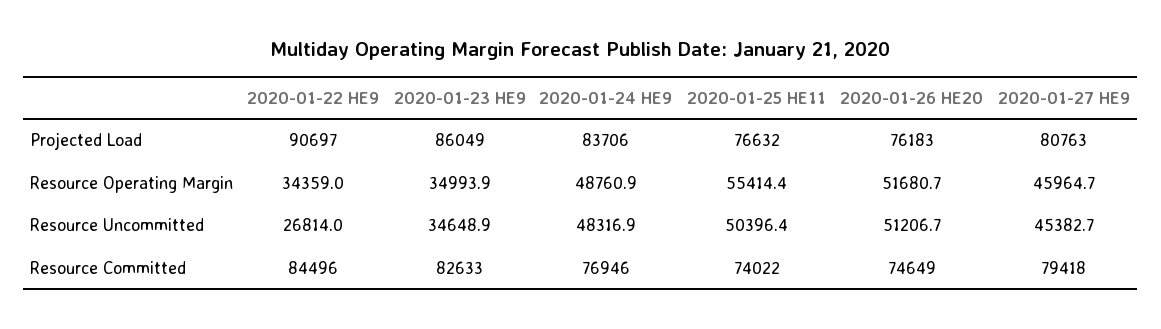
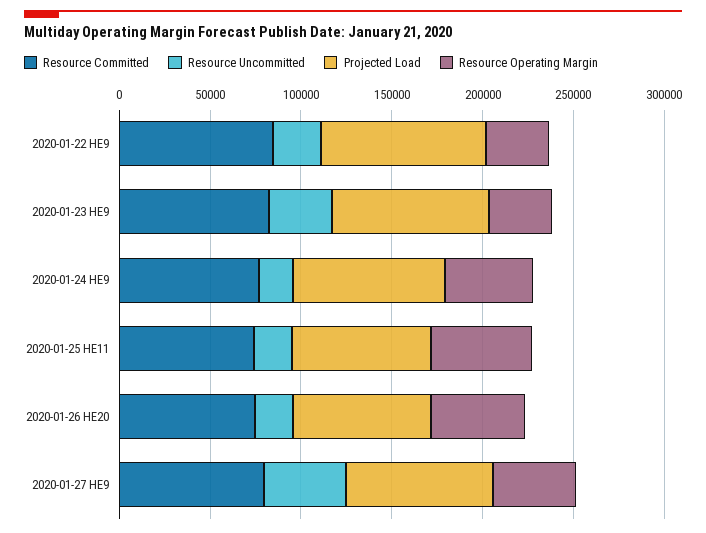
Resource Uncommitted, 2020-01-24 HE9: 48316.9 -> 20000
Resource Uncommitted, 2020-01-25 HE11: 50396.4 -> 20000
Resource Uncommitted, 2020-01-26 HE20: 51206.7 -> 20000

